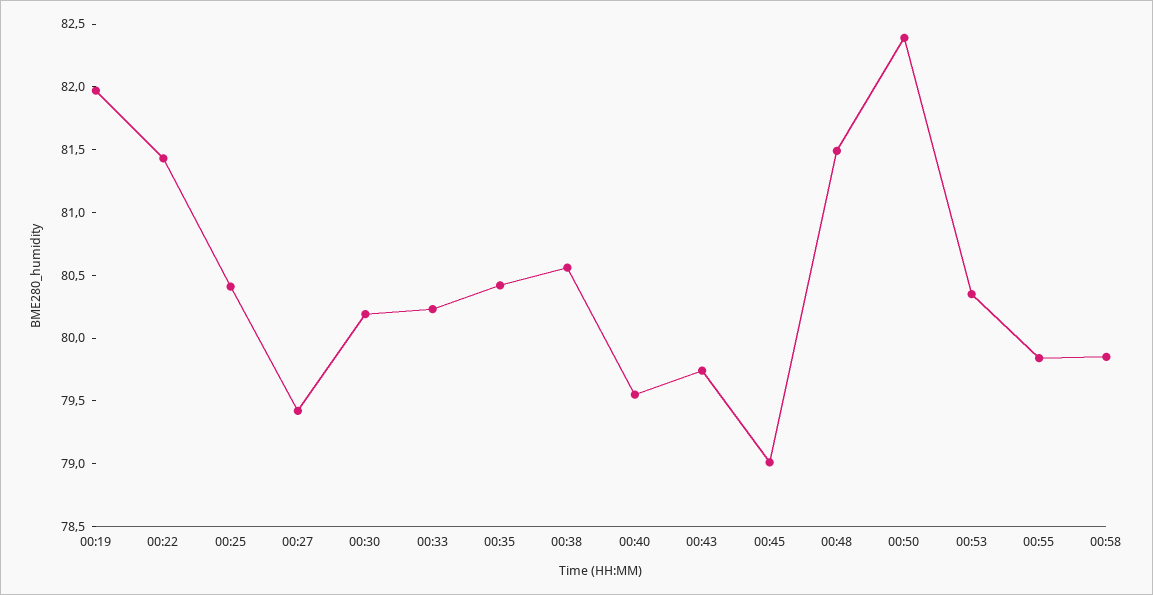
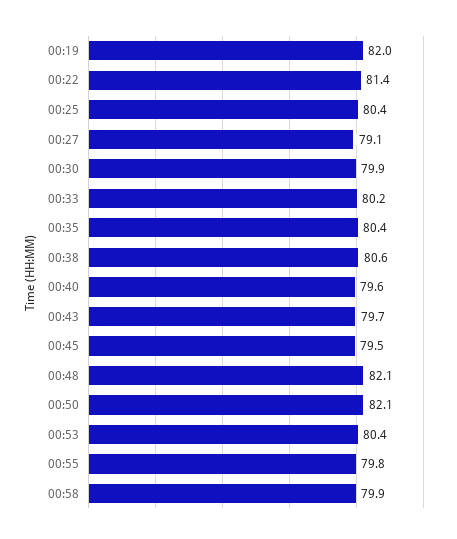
00:27: 79.4 -> 79.1
00:30: 80.2 -> 79.9
00:45: 79 -> 79.5
00:48: 81.5 -> 82.1
00:50: 82.4 -> 82.1

